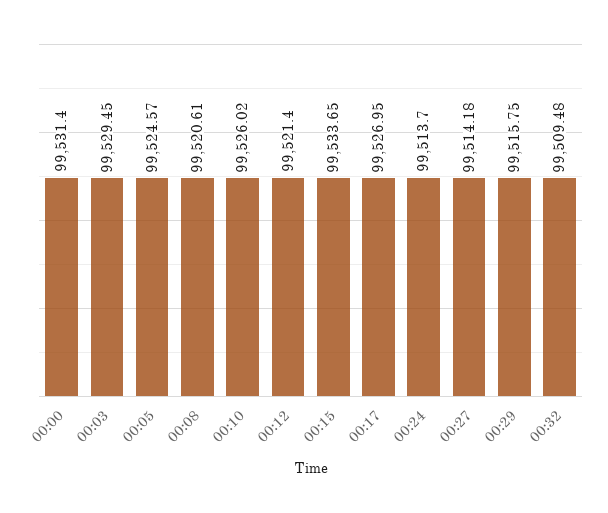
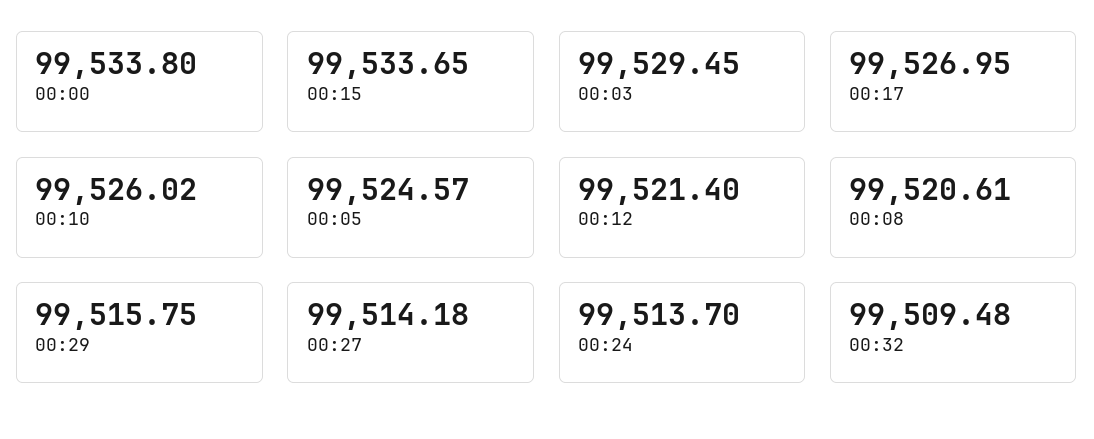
00:00: 99531.4 -> 99533.8

